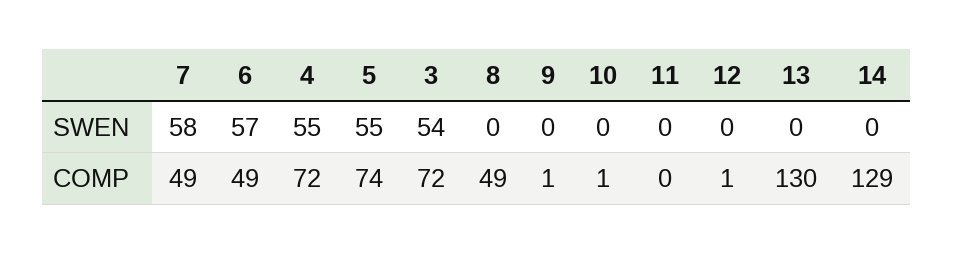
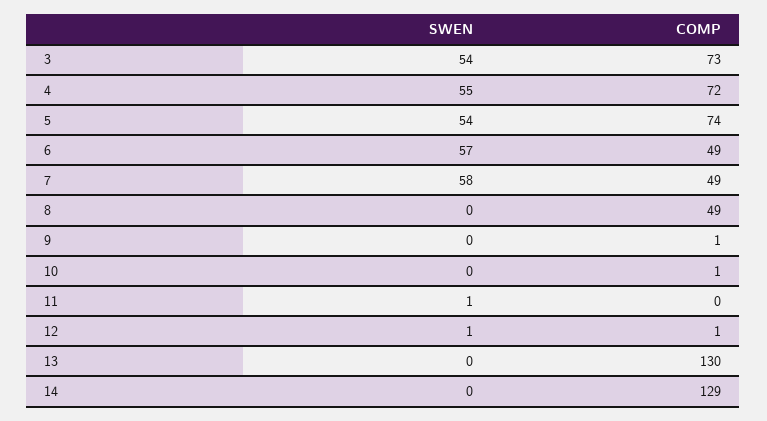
5, SWEN: 55 -> 54
11, SWEN: 0 -> 1
12, SWEN: 0 -> 1
3, COMP: 72 -> 73

